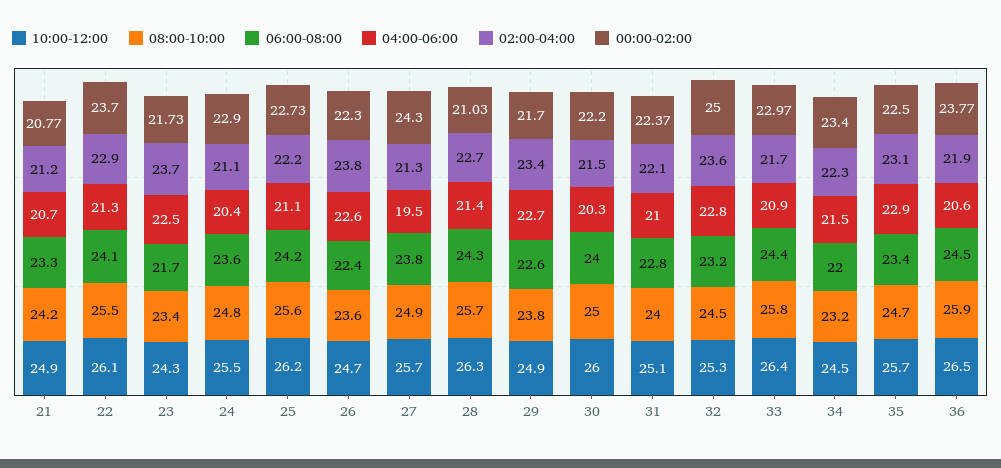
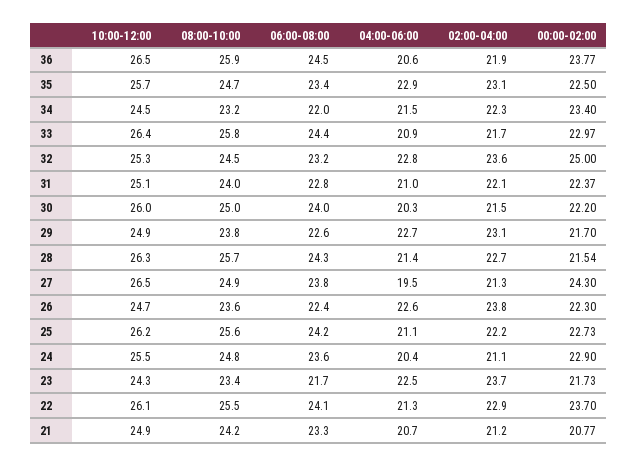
10:00-12:00, 27: 25.7 -> 26.5
00:00-02:00, 28: 21.03 -> 21.54
02:00-04:00, 29: 23.4 -> 23.1

